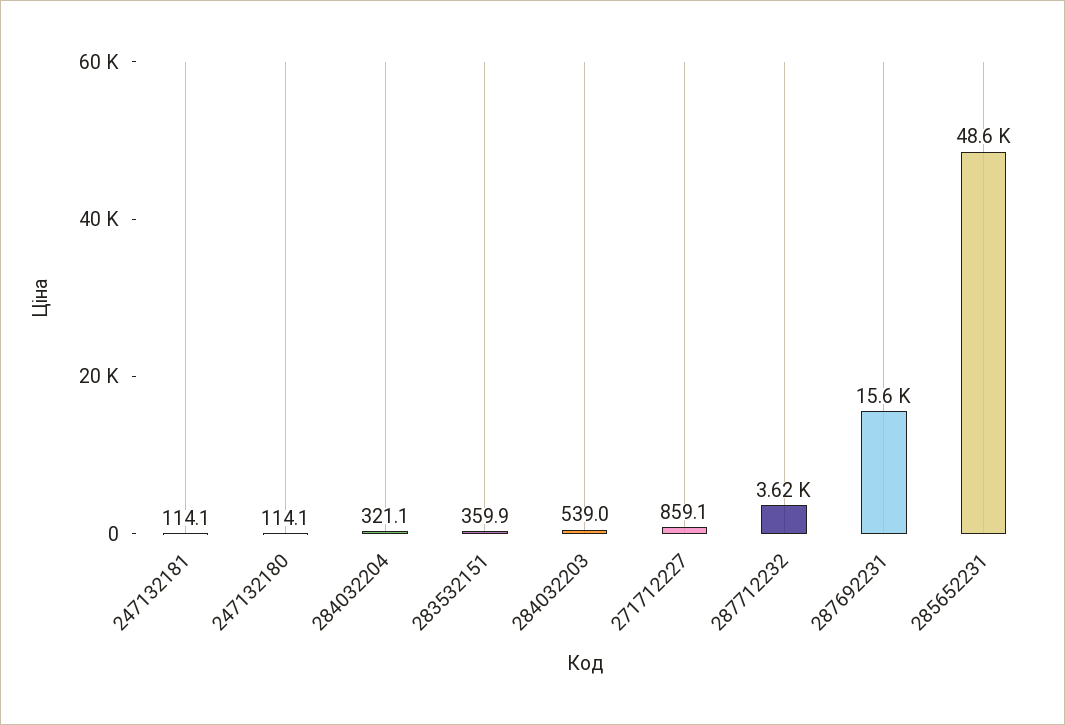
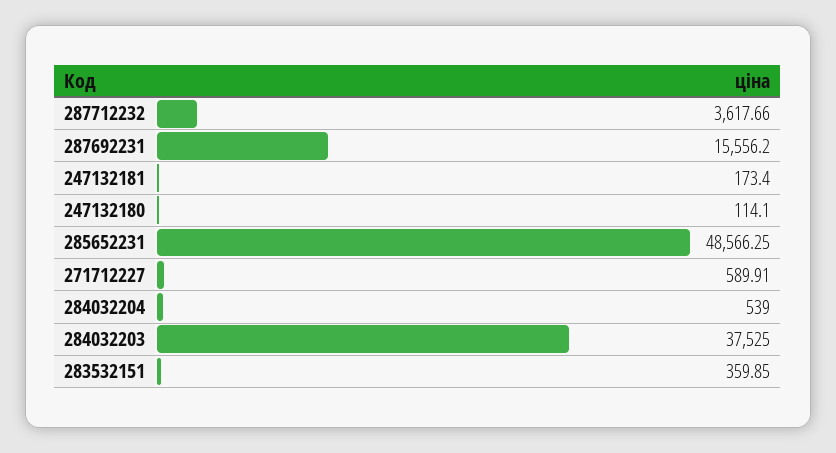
247132181: 114.1 -> 173.4
284032204: 321.1 -> 539
284032203: 539 -> 37525
271712227: 859.1 -> 589.91

